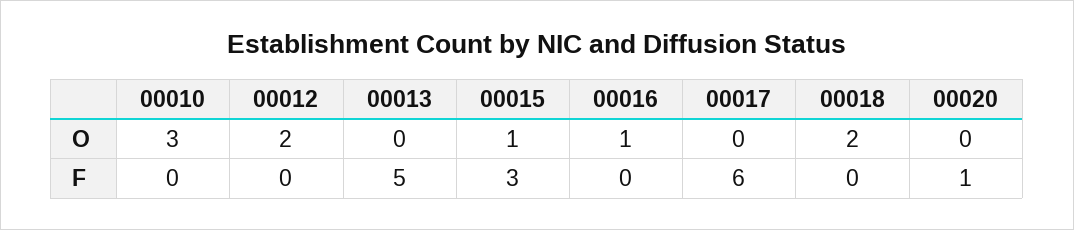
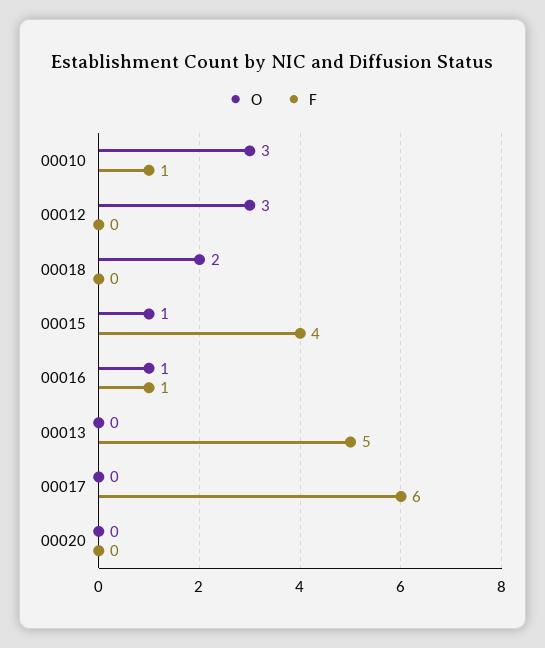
O, 00012: 2 -> 3
F, 00010: 0 -> 1
F, 00015: 3 -> 4
F, 00016: 0 -> 1
F, 00020: 1 -> 0

